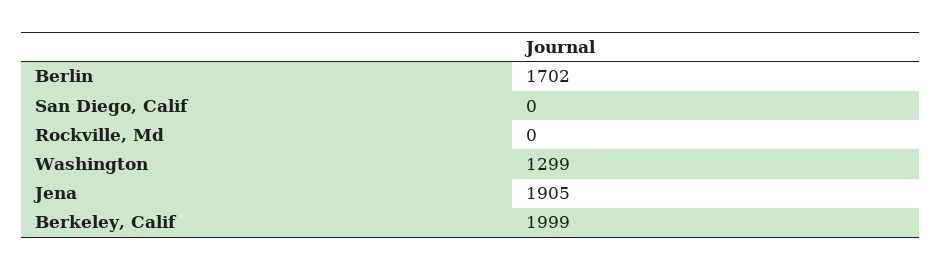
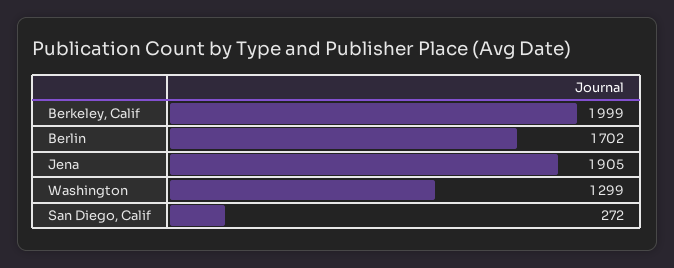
San Diego, Calif: 0 -> 272
Rockville, Md: 0 -> none

